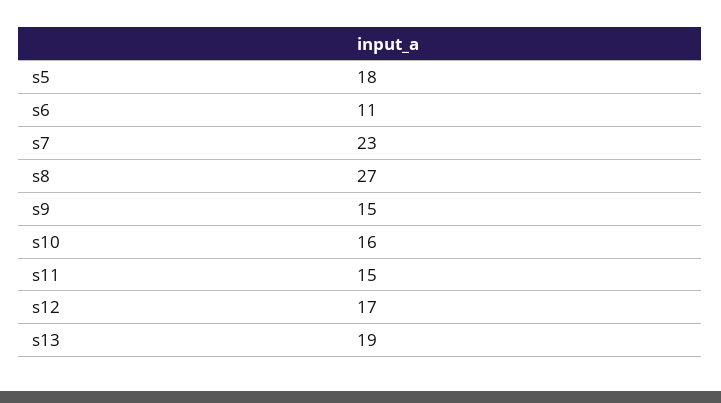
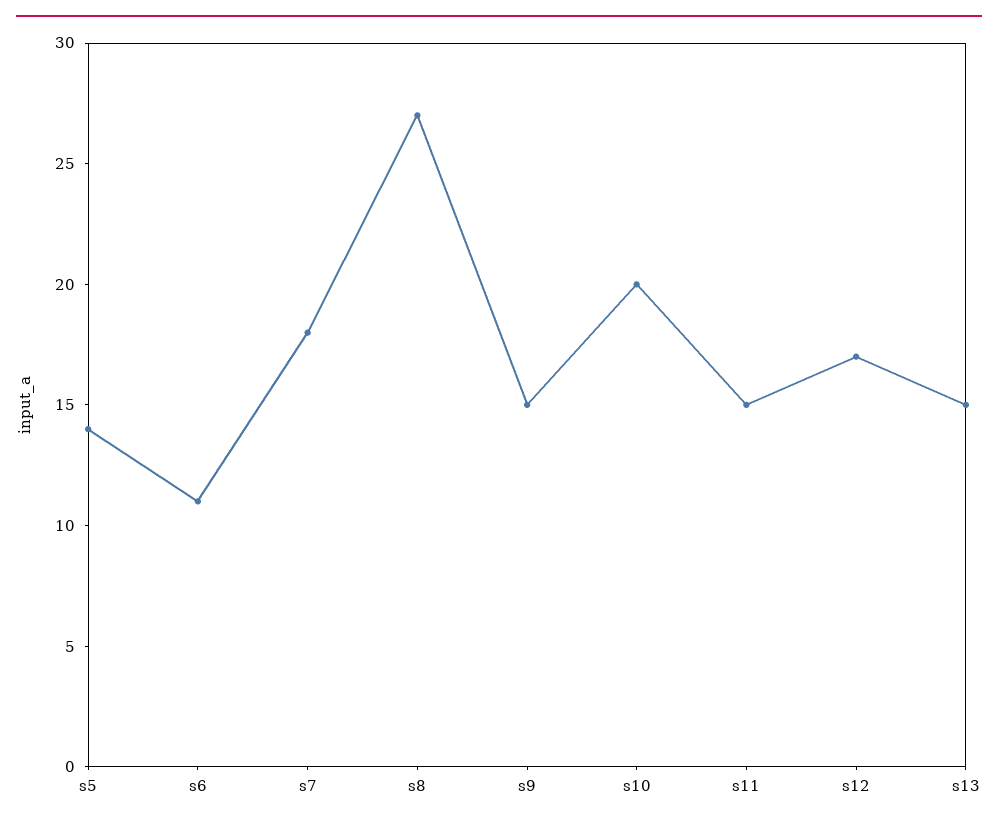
s5: 18 -> 14
s7: 23 -> 18
s10: 16 -> 20
s13: 19 -> 15

